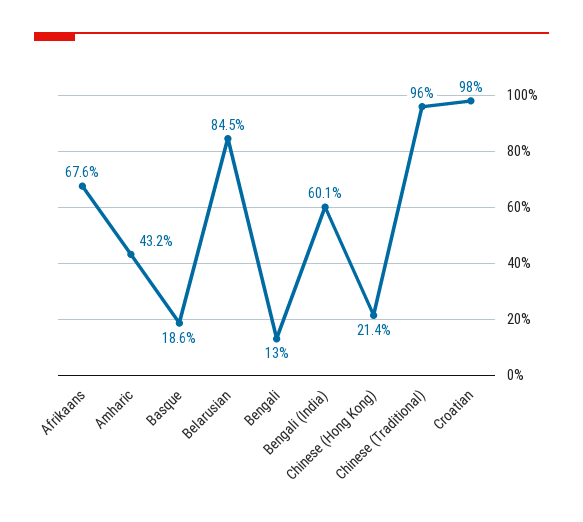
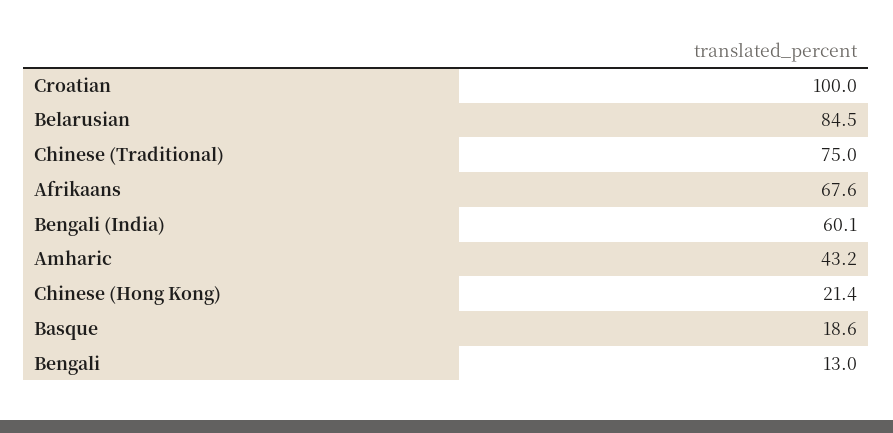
Chinese (Traditional): 96 -> 75
Croatian: 98 -> 100

